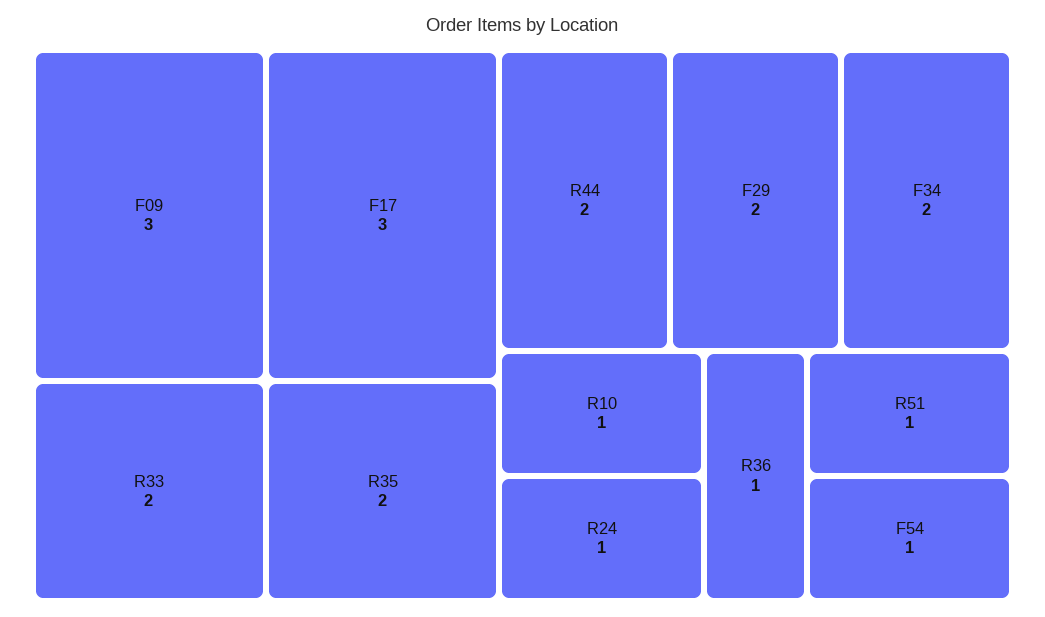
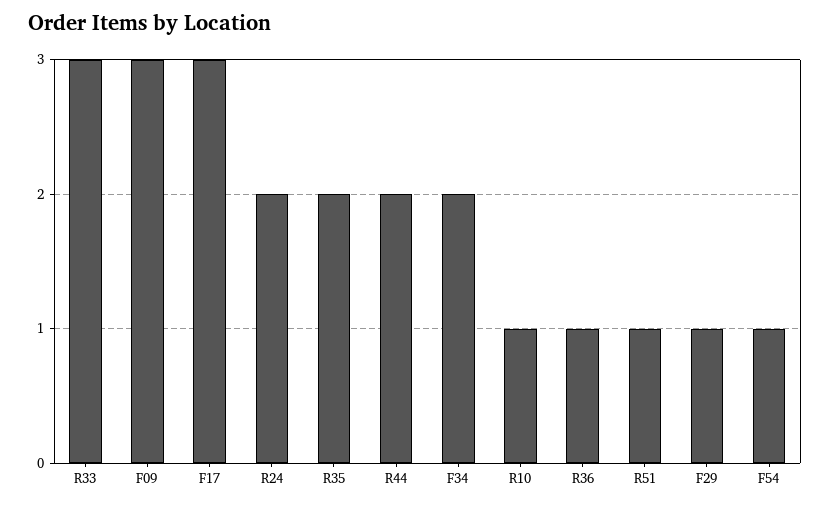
R33: 2 -> 3
F29: 2 -> 1
R24: 1 -> 2

